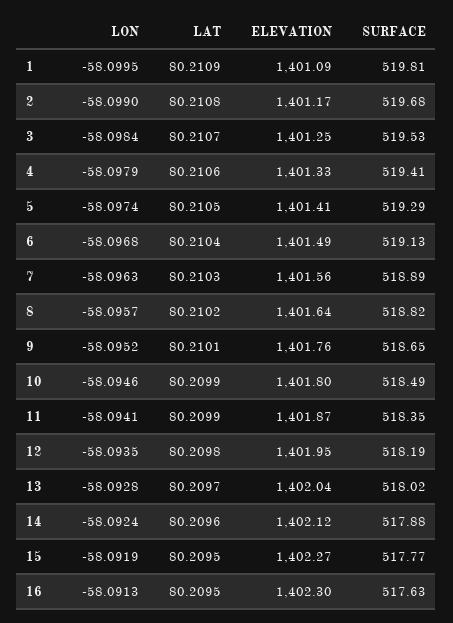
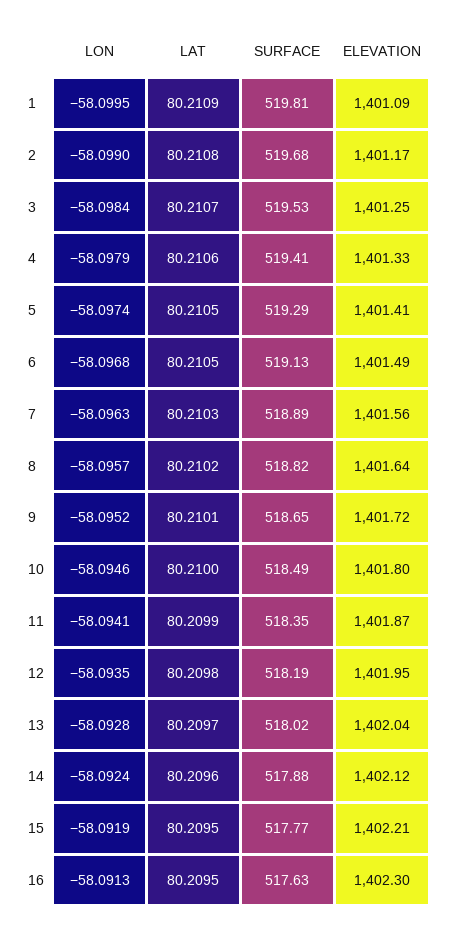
LAT, 6: 80.2104 -> 80.2105
ELEVATION, 9: 1401.76 -> 1401.72
LAT, 10: 80.2099 -> 80.21
ELEVATION, 15: 1402.27 -> 1402.21

